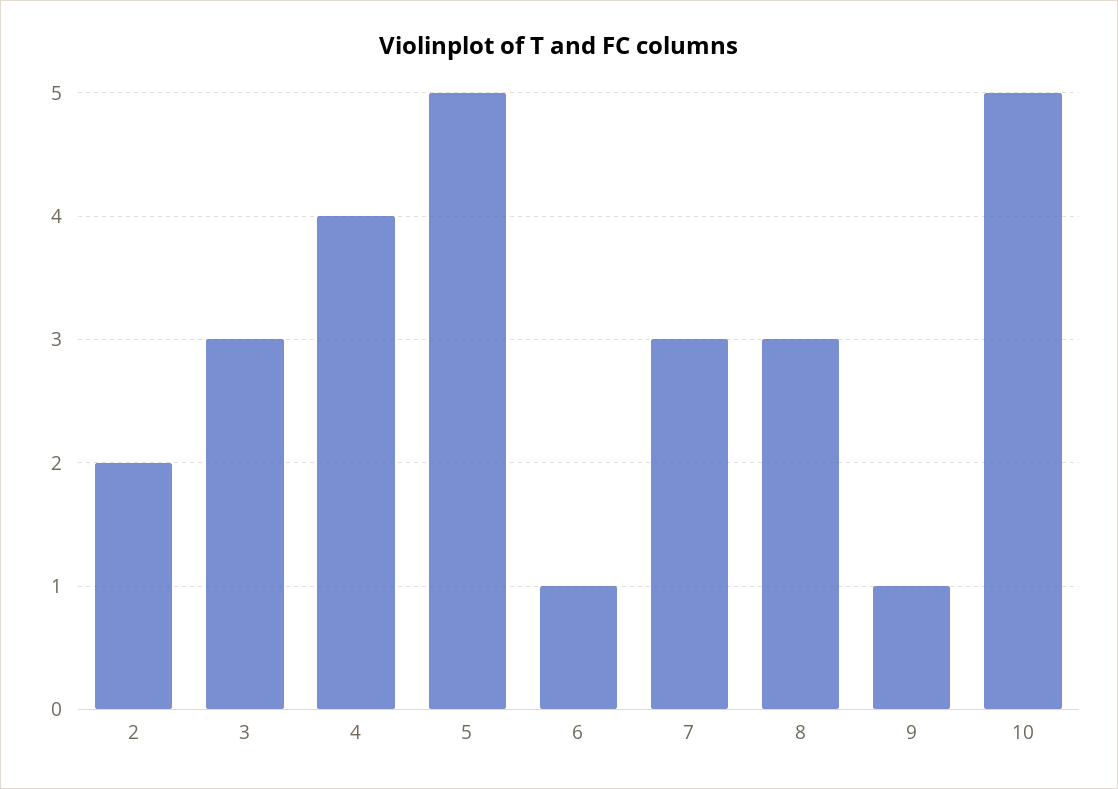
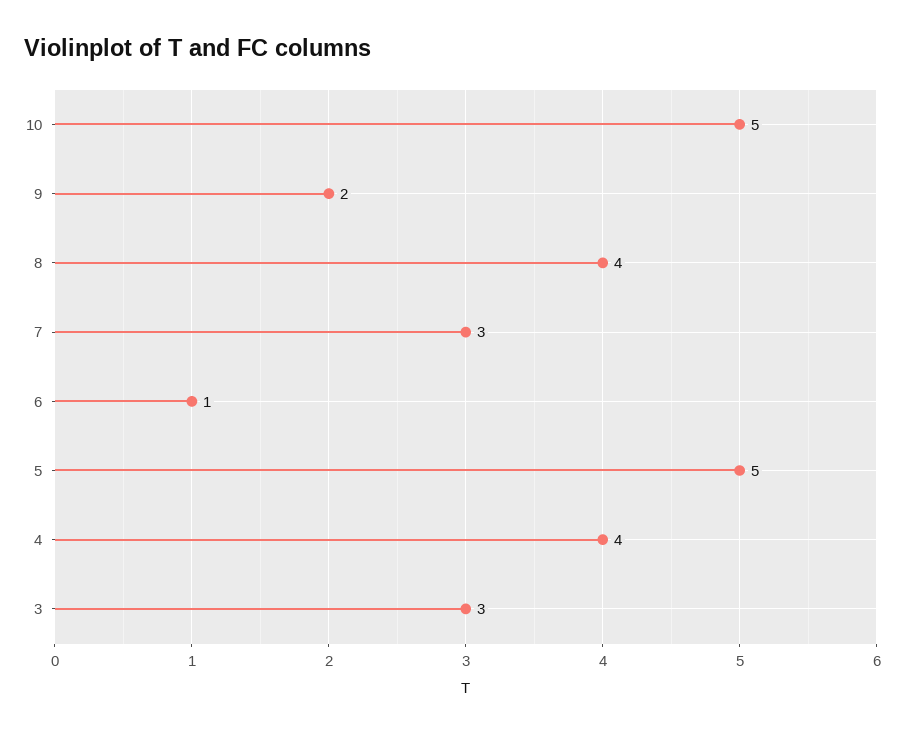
2: 2 -> none
8: 3 -> 4
9: 1 -> 2

